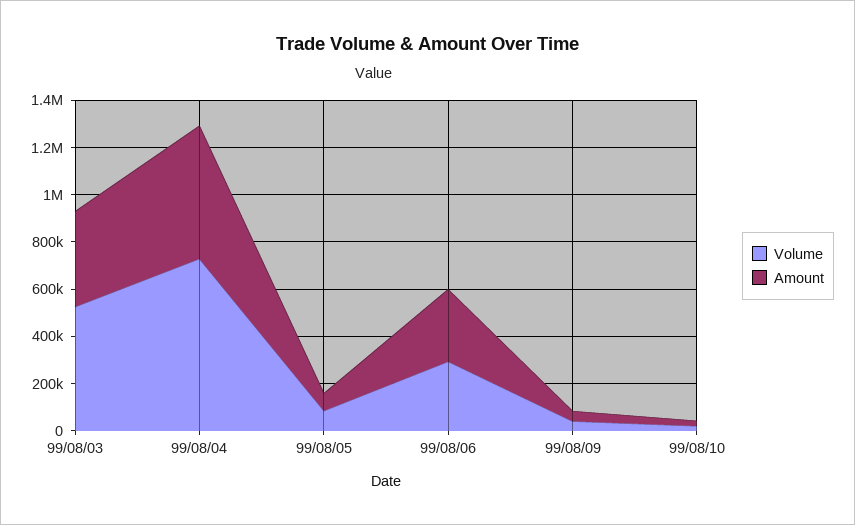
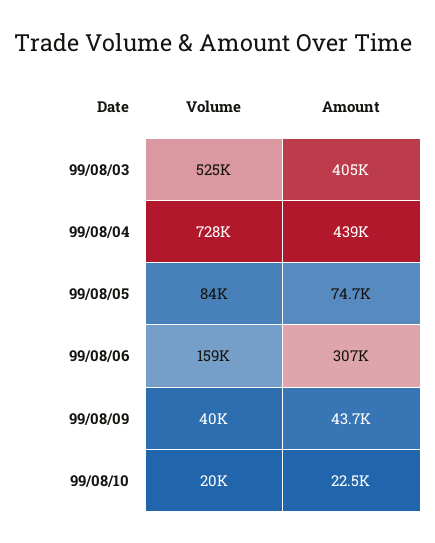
Amount, 99/08/04: 550000 -> 439000
Volume, 99/08/06: 300000 -> 159000

